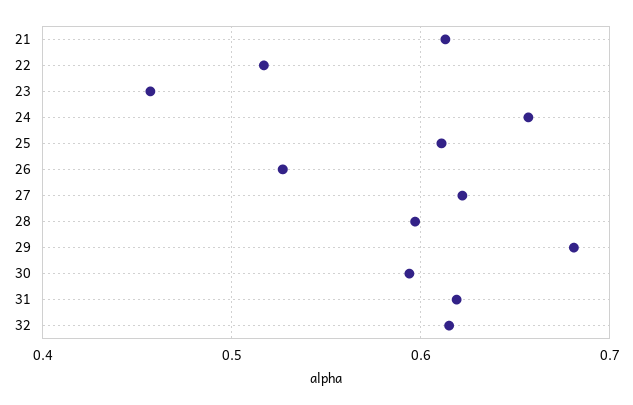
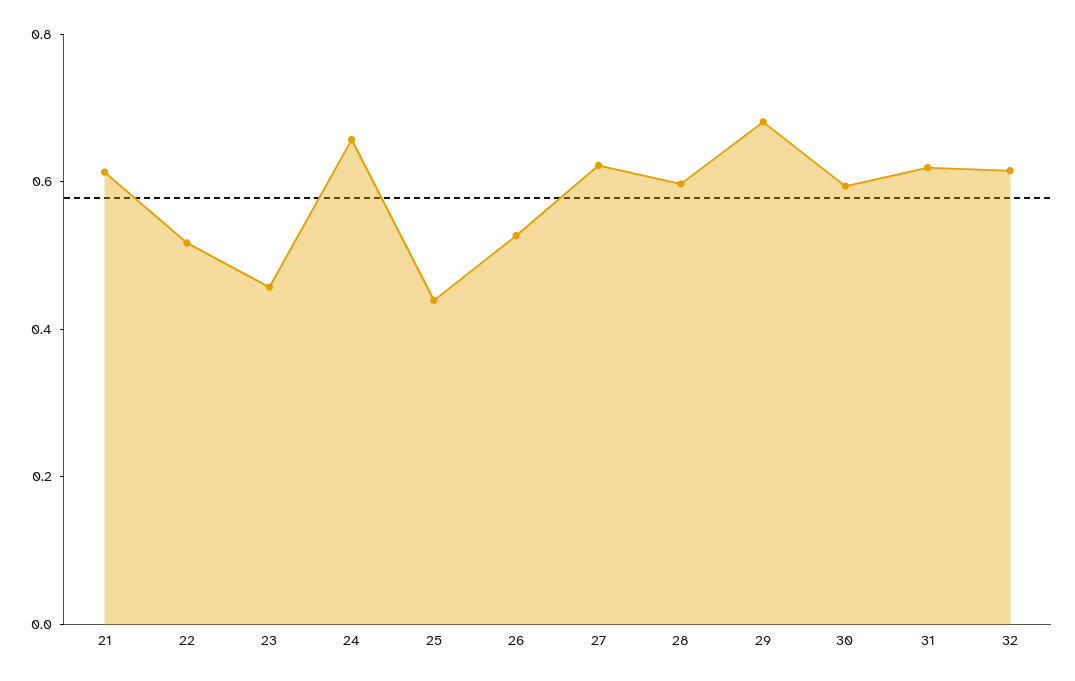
25: 0.61 -> 0.45

